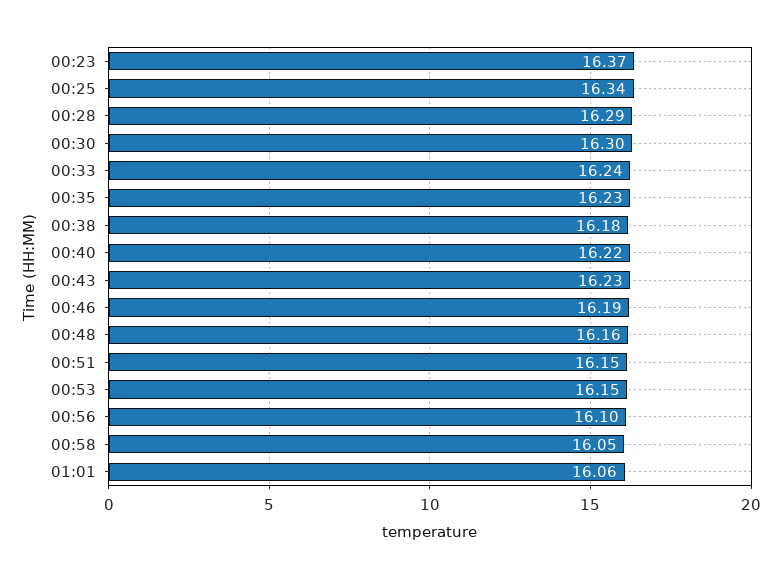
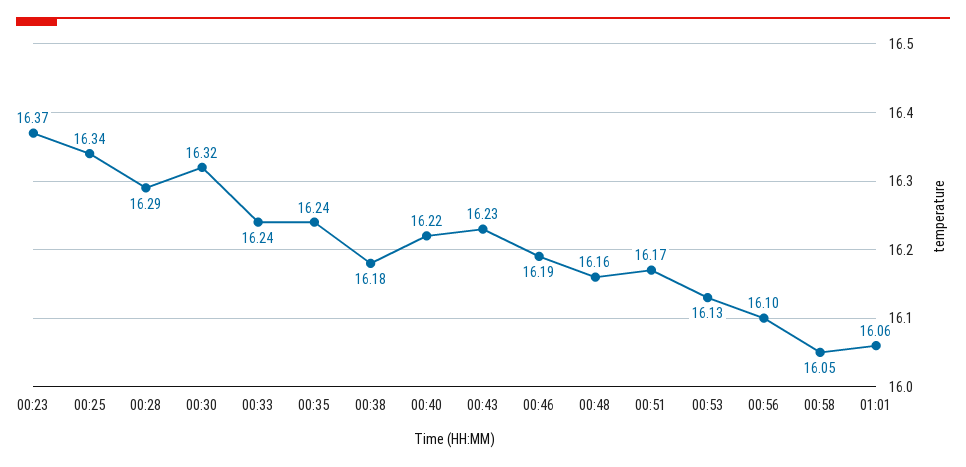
00:30: 16.3 -> 16.32
00:35: 16.23 -> 16.24
00:51: 16.15 -> 16.17
00:53: 16.15 -> 16.13

